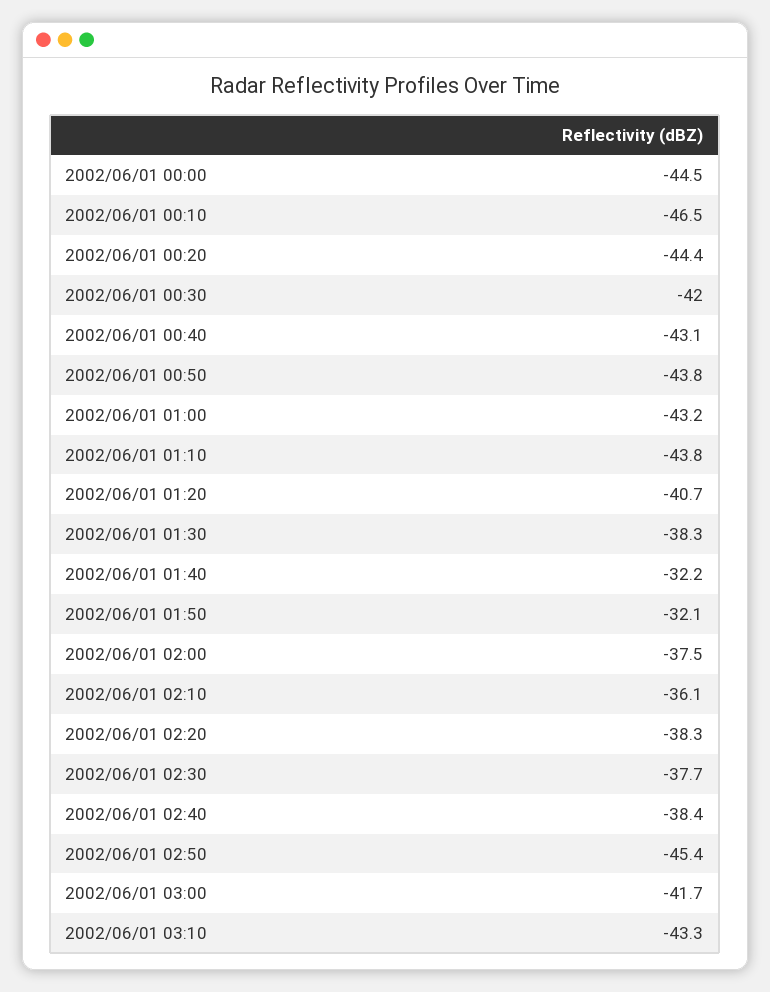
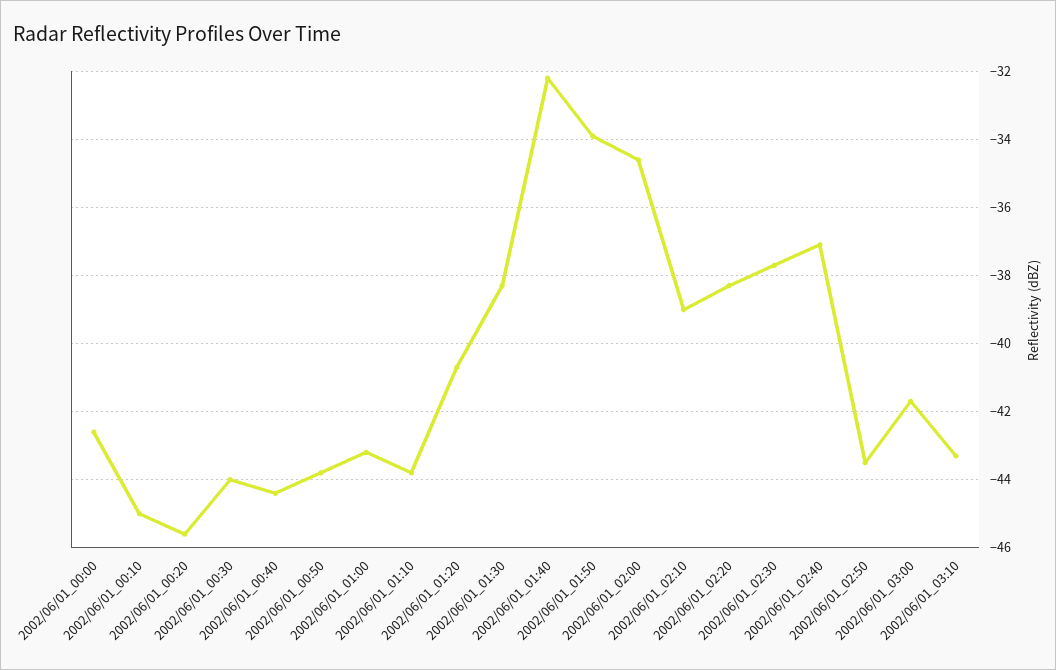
2002/06/01 00:00: -44.5 -> -42.5
2002/06/01 00:10: -46.5 -> -45
2002/06/01 00:20: -44.4 -> -45.5
2002/06/01 00:30: -42 -> -44
2002/06/01 00:40: -43.1 -> -44.5
2002/06/01 01:50: -32.1 -> -34
2002/06/01 02:00: -37.5 -> -34.5
2002/06/01 02:10: -36.1 -> -39
2002/06/01 02:40: -38.4 -> -37
2002/06/01 02:50: -45.4 -> -43.5

